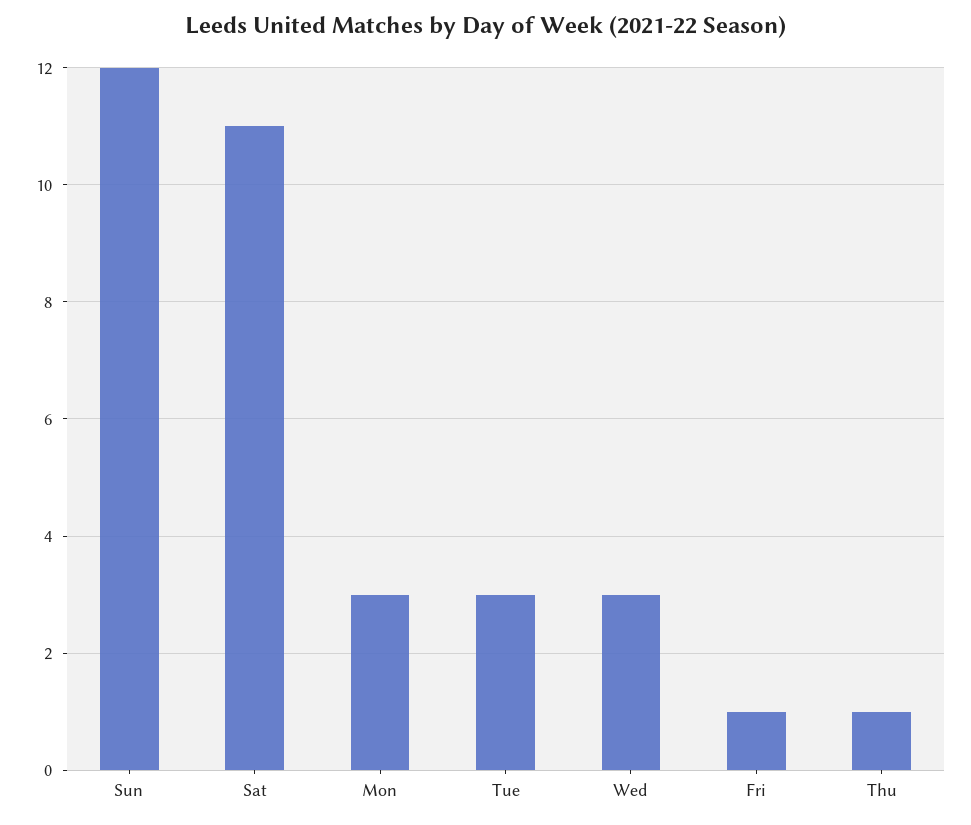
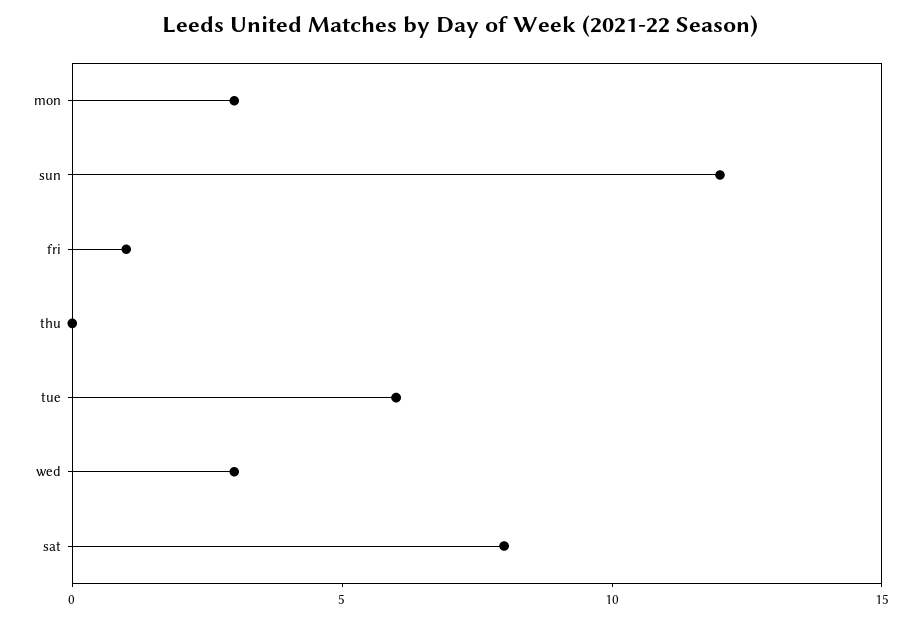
Sat: 11 -> 8
Tue: 3 -> 6
Thu: 1 -> 0

